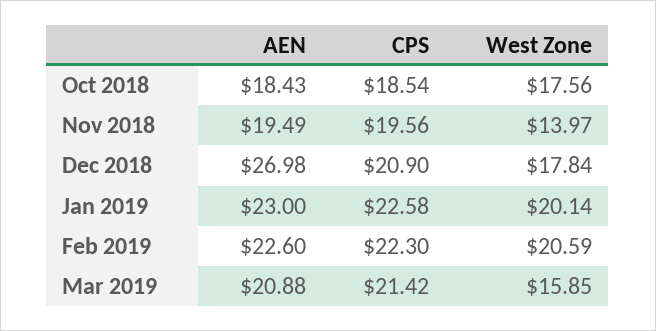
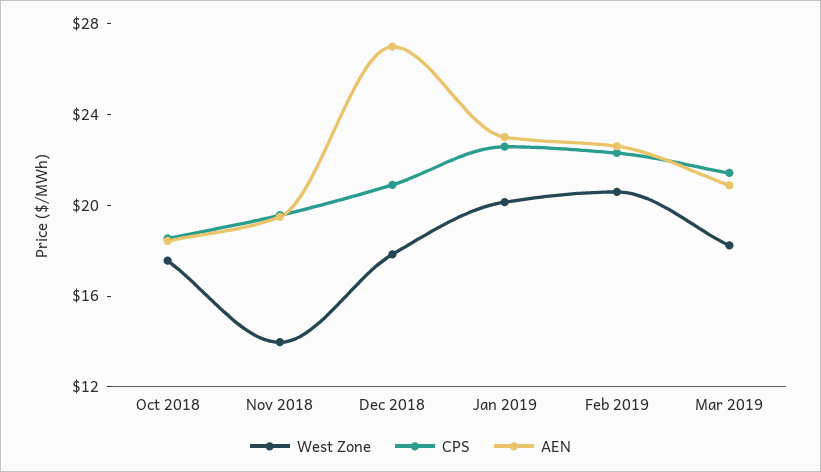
West Zone, Mar 2019: 15.85 -> 18

